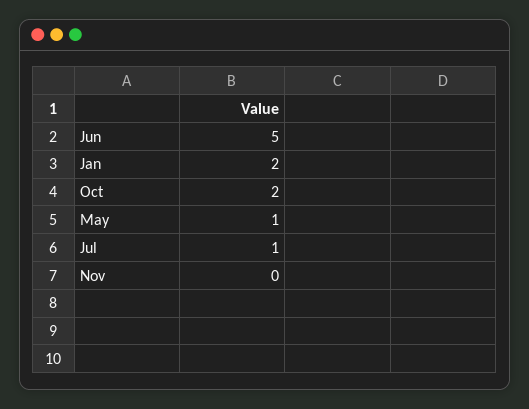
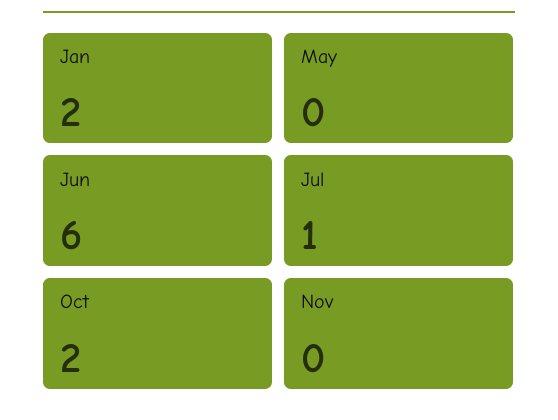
Jun: 5 -> 6
May: 1 -> 0

